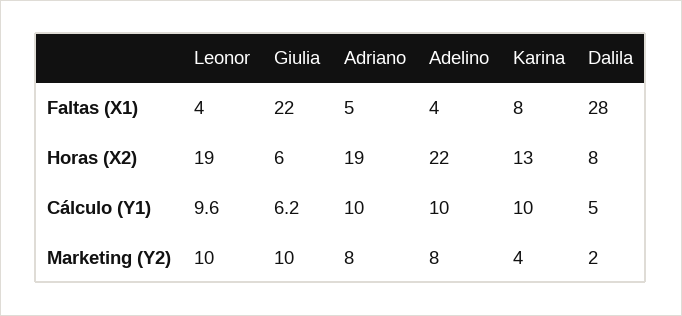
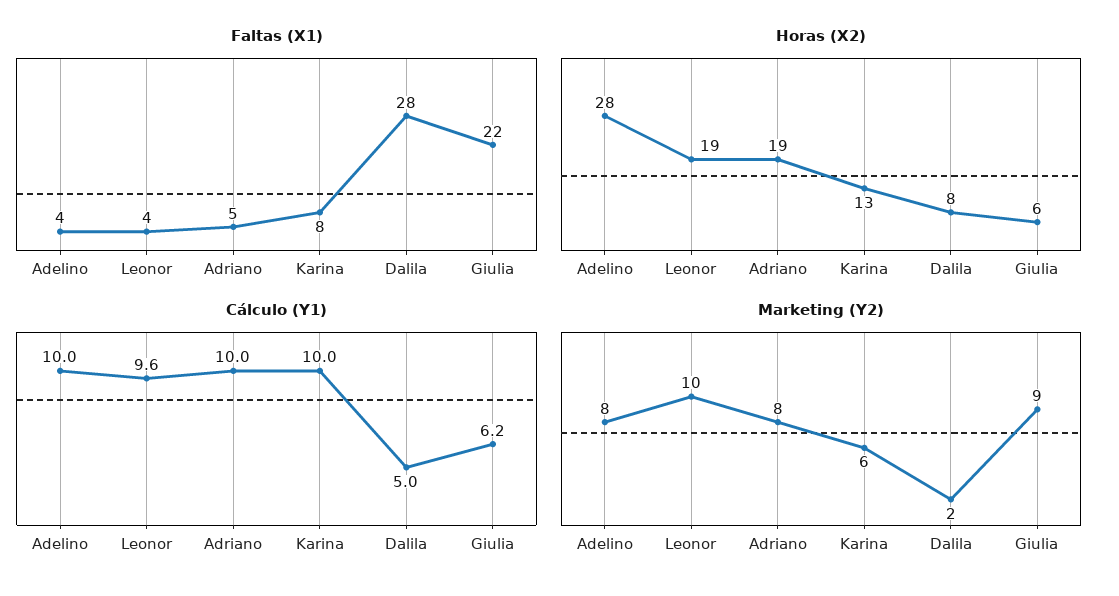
Horas (X2), Adelino: 22 -> 28
Marketing (Y2), Giulia: 10 -> 9
Marketing (Y2), Karina: 4 -> 6

